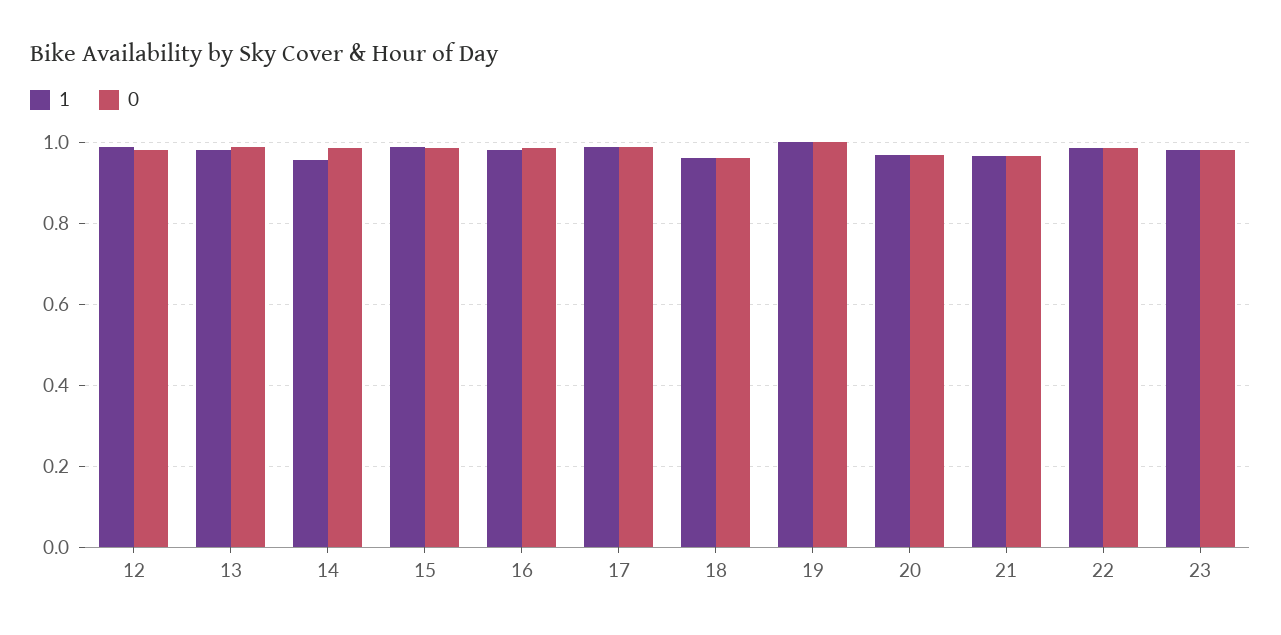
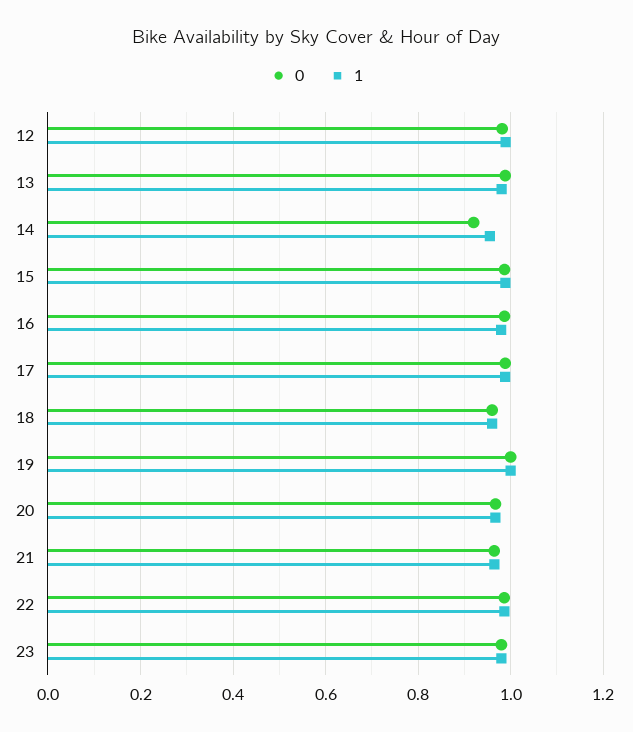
0, 14: 0.98 -> 0.92

